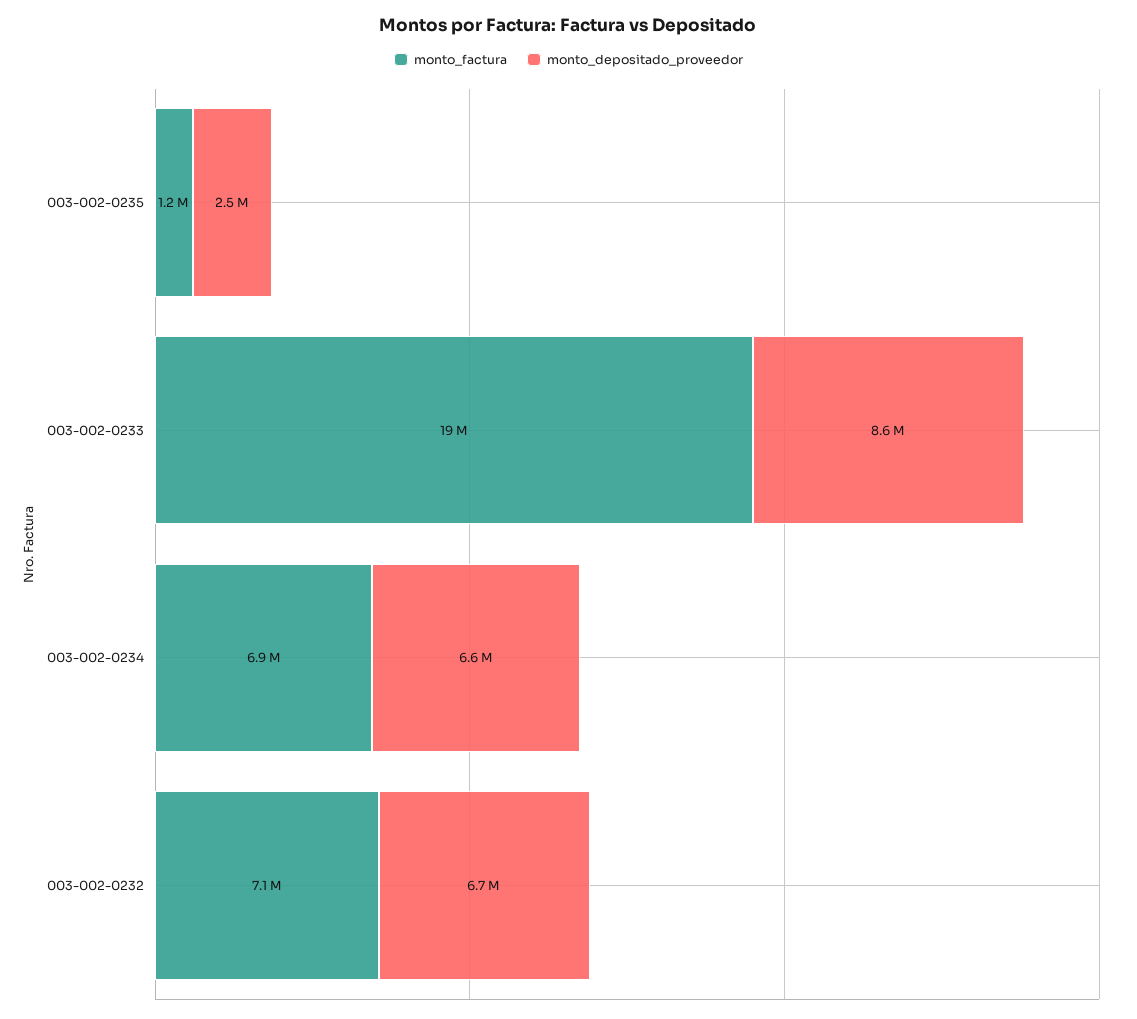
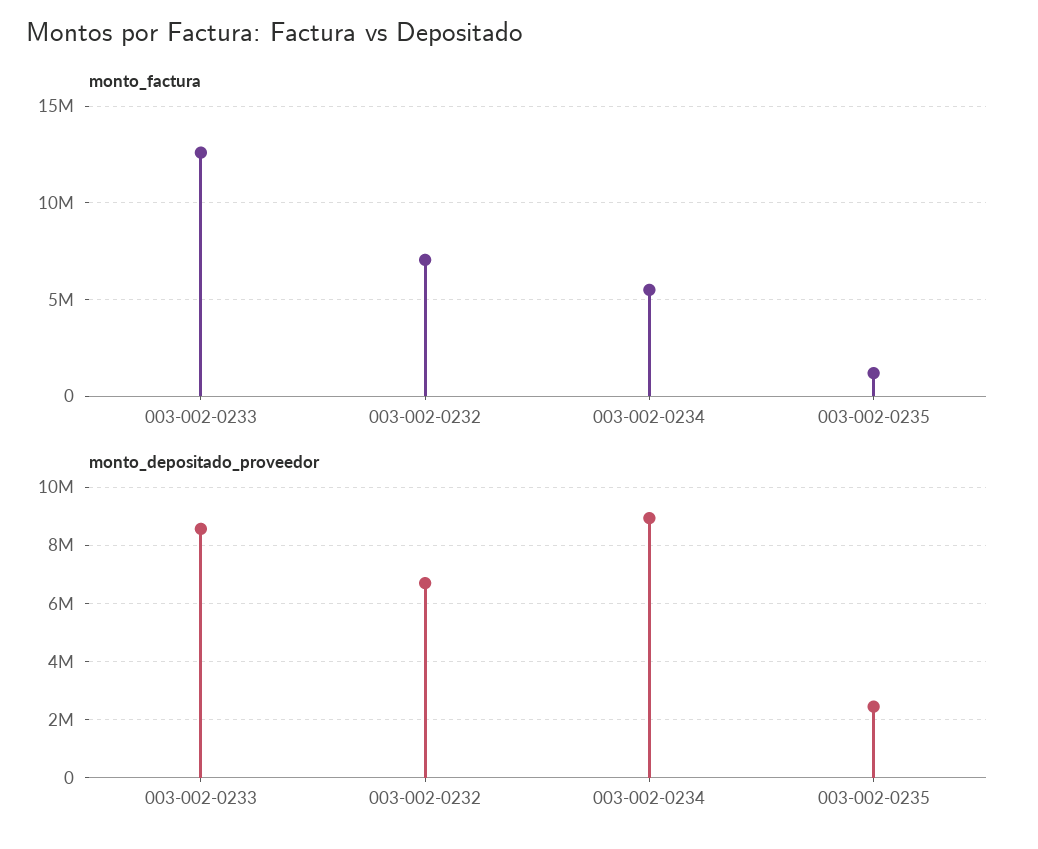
monto_factura, 003-002-0233: 19000000 -> 12500000
monto_factura, 003-002-0234: 6900000 -> 5500000
monto_depositado_proveedor, 003-002-0234: 6600000 -> 9000000

